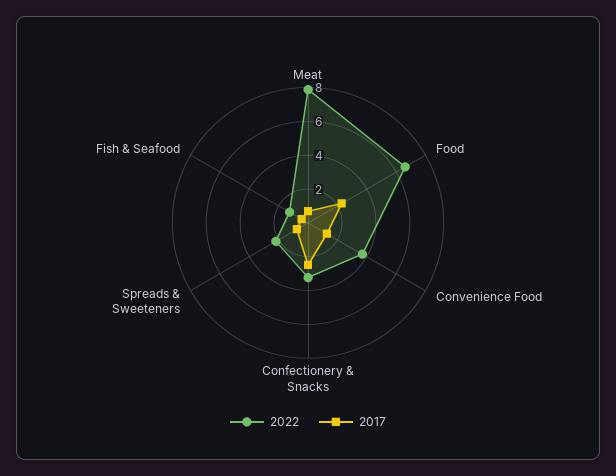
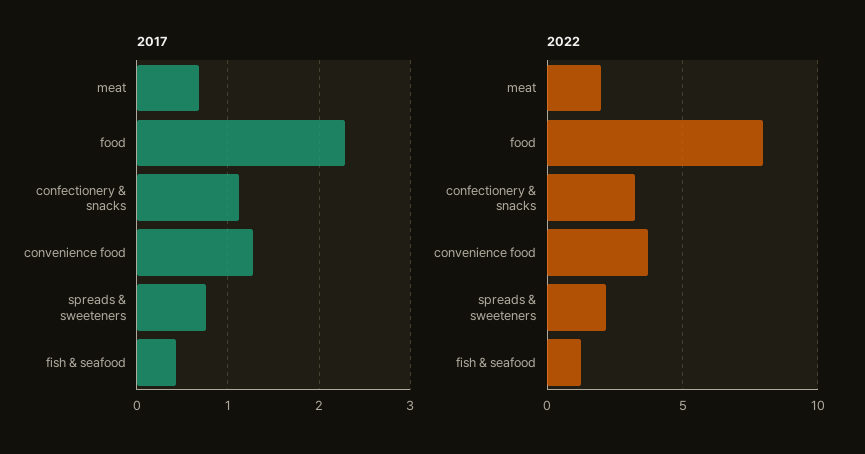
2022, Meat: 8 -> 2
2022, Food: 6.5 -> 8
2017, Confectionery & Snacks: 2.5 -> 1.1

